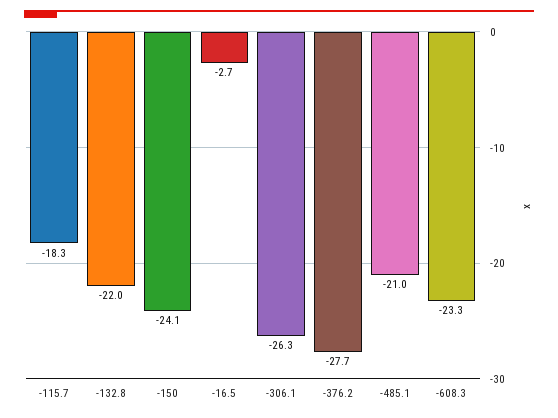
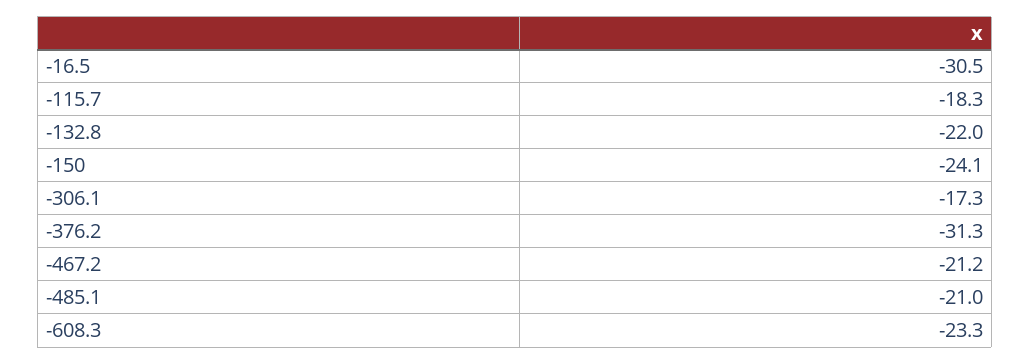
-16.5: -2.7 -> -30.5
-306.1: -26.3 -> -17.3
-376.2: -27.7 -> -31.3
-467.2: none -> -21.2

